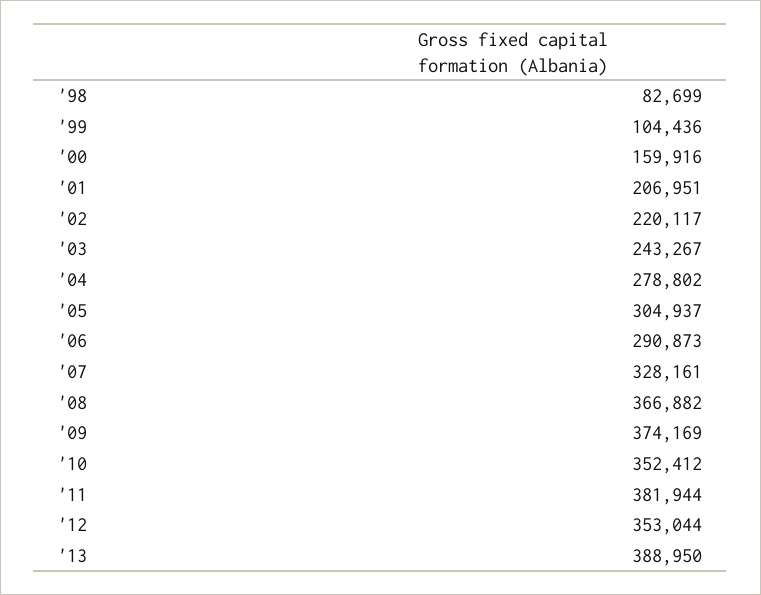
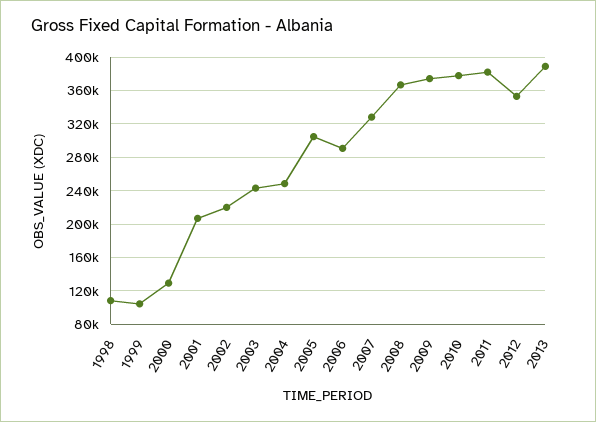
'98: 82699 -> 110000
'00: 159916 -> 130000
'04: 278802 -> 250000
'10: 352412 -> 380000

